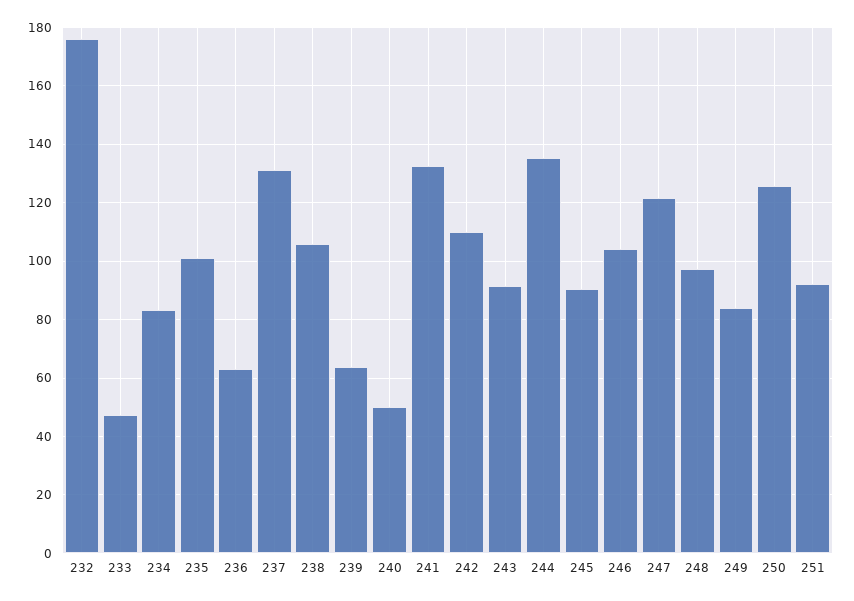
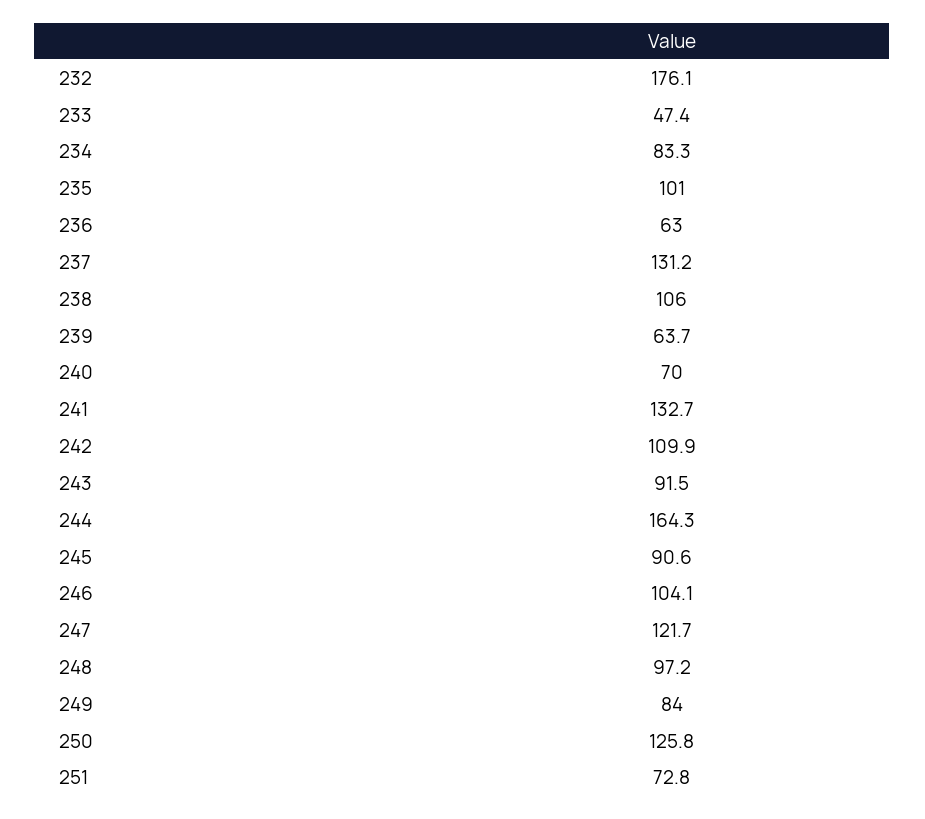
240: 50 -> 70
244: 135 -> 164.3
251: 92.5 -> 72.8

